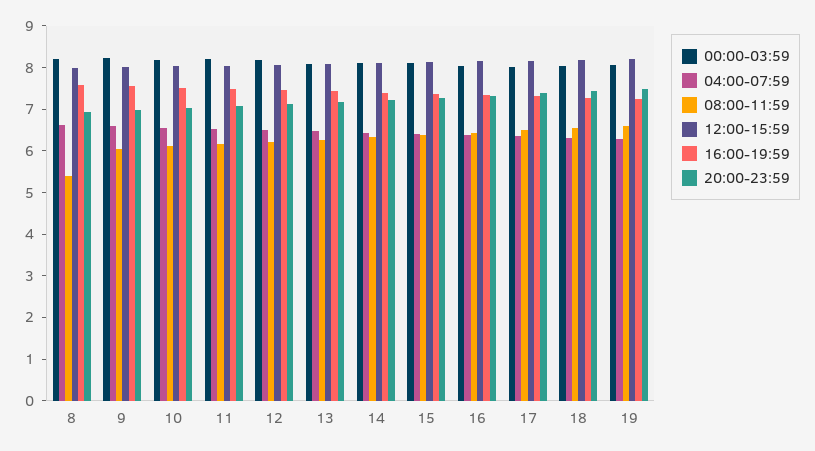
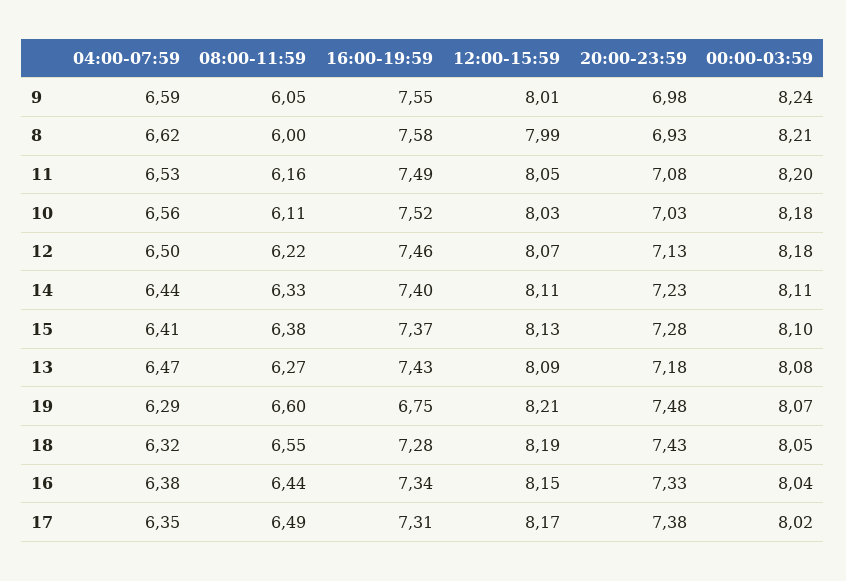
08:00-11:59, 8: 5.4 -> 6
16:00-19:59, 19: 7.2 -> 6.75

